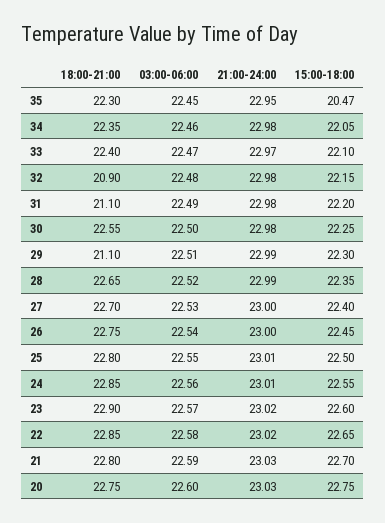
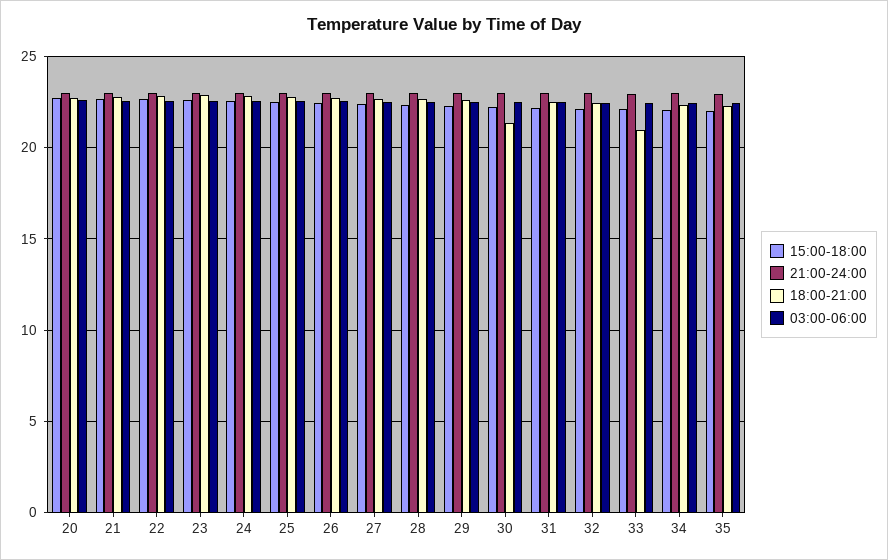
15:00-18:00, 35: 20.47 -> 22
18:00-21:00, 33: 22.4 -> 21
18:00-21:00, 32: 20.9 -> 22.5
18:00-21:00, 31: 21.1 -> 22.5
18:00-21:00, 30: 22.55 -> 21.5
18:00-21:00, 29: 21.1 -> 22.5

